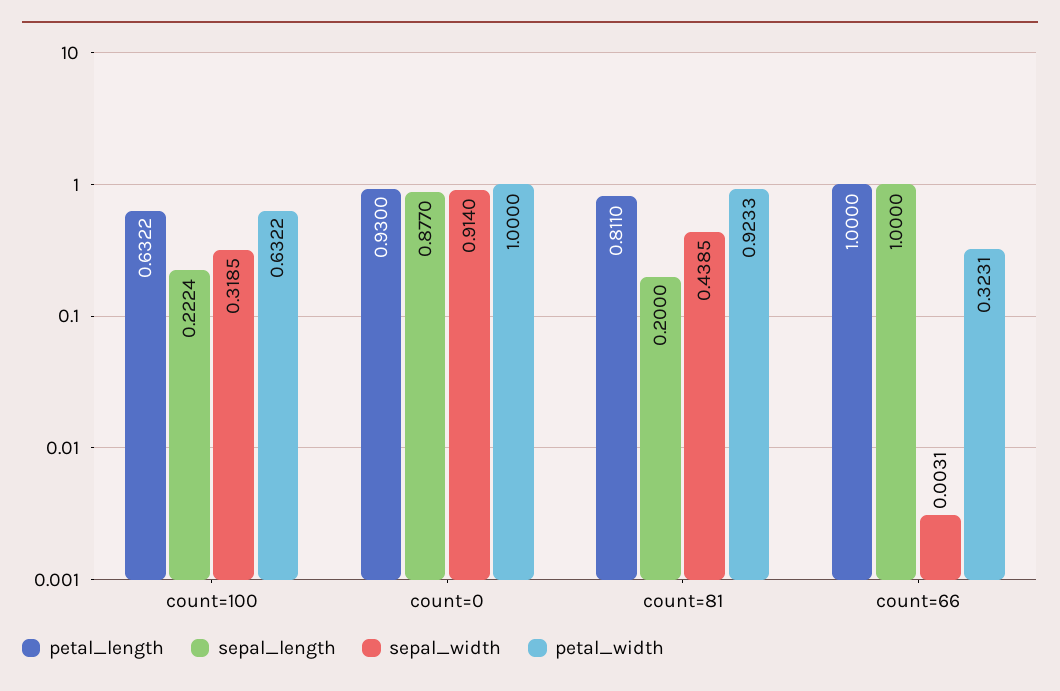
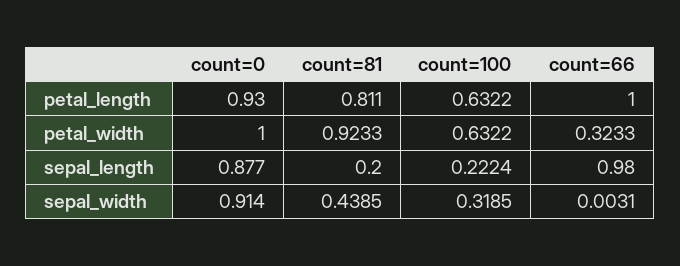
sepal_length, count=66: 1 -> 0.98
petal_width, count=66: 0.3231 -> 0.3233

